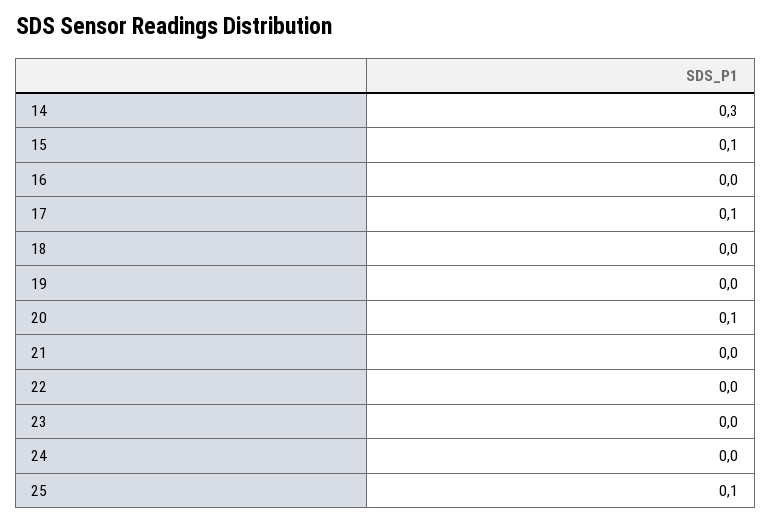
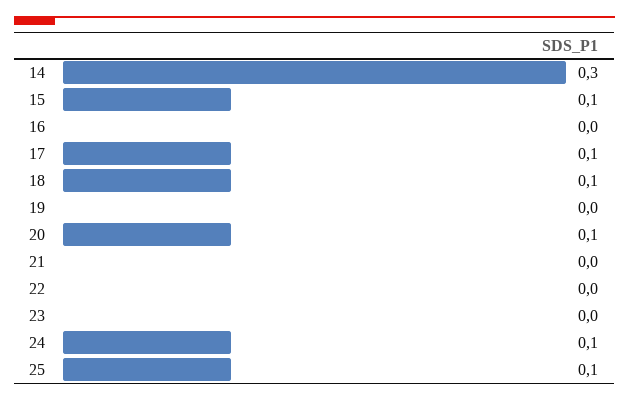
18: 0 -> 0.1
24: 0 -> 0.1

